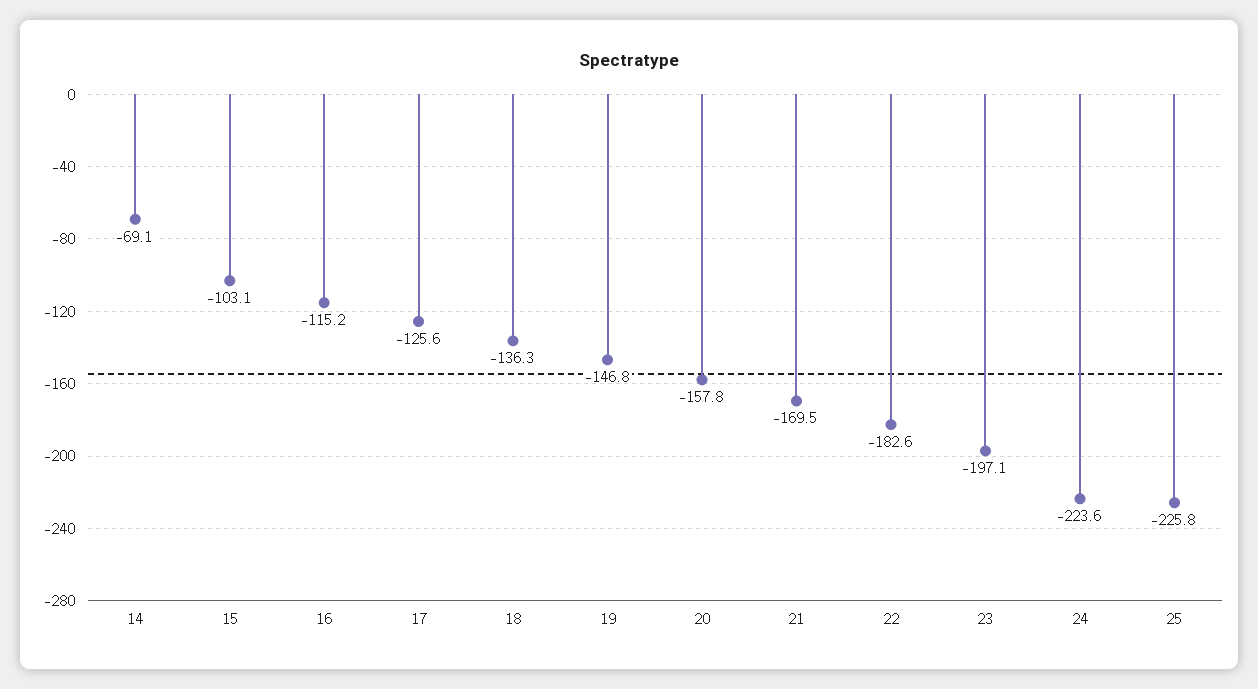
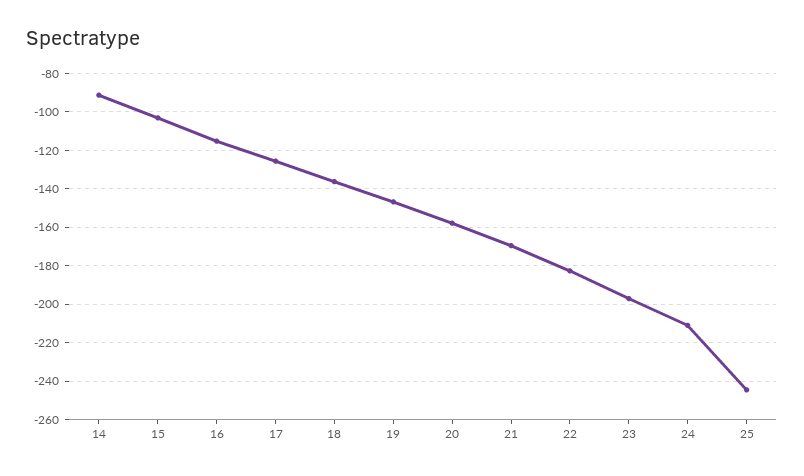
14: -69.1 -> -90
24: -223.6 -> -210
25: -225.8 -> -245

